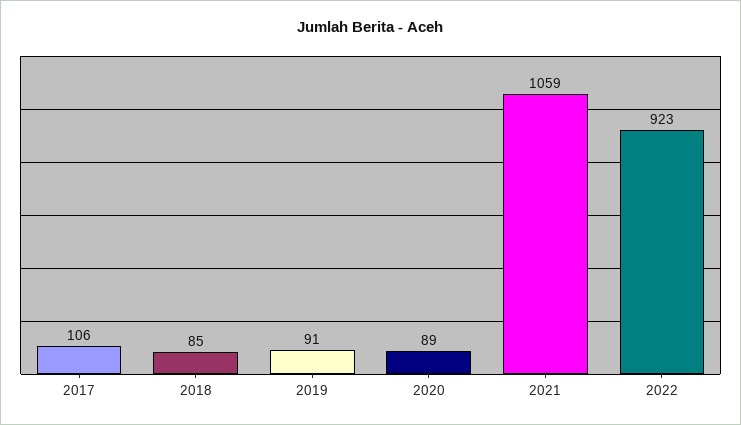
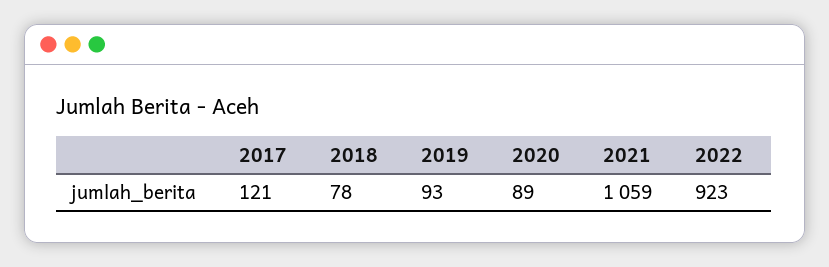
2017: 106 -> 121
2018: 85 -> 78
2019: 91 -> 93

